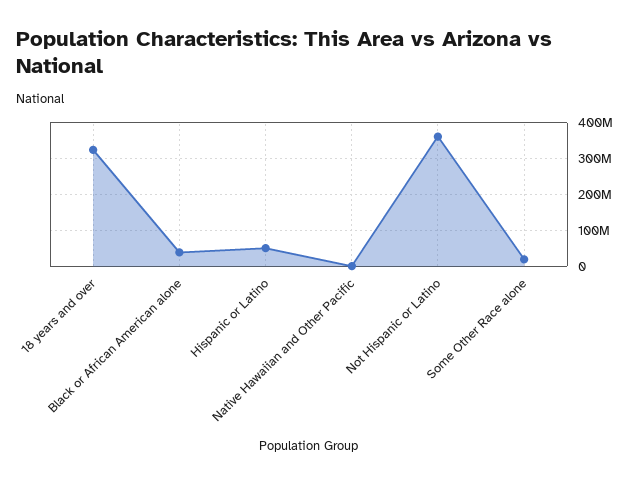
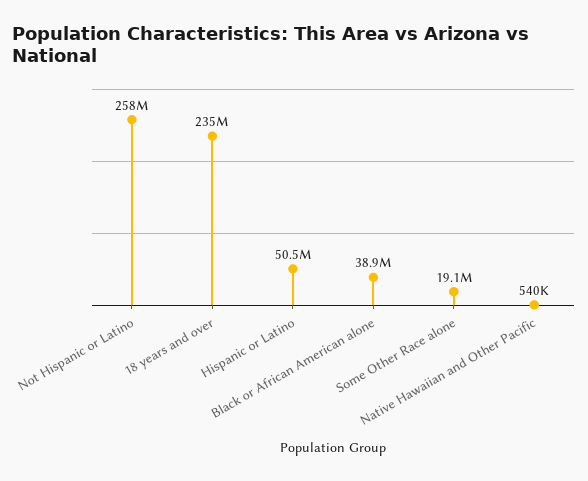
18 years and over: 320000000 -> 235000000
Not Hispanic or Latino: 360000000 -> 258000000

